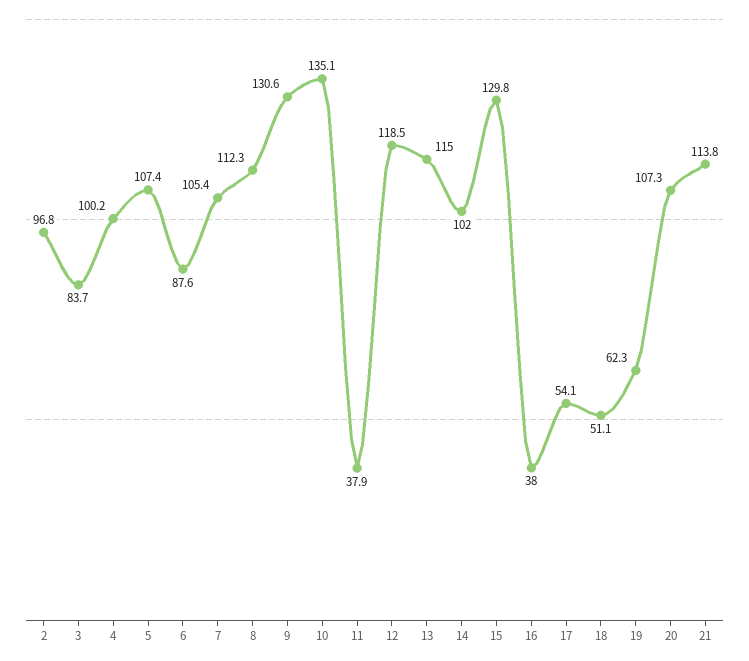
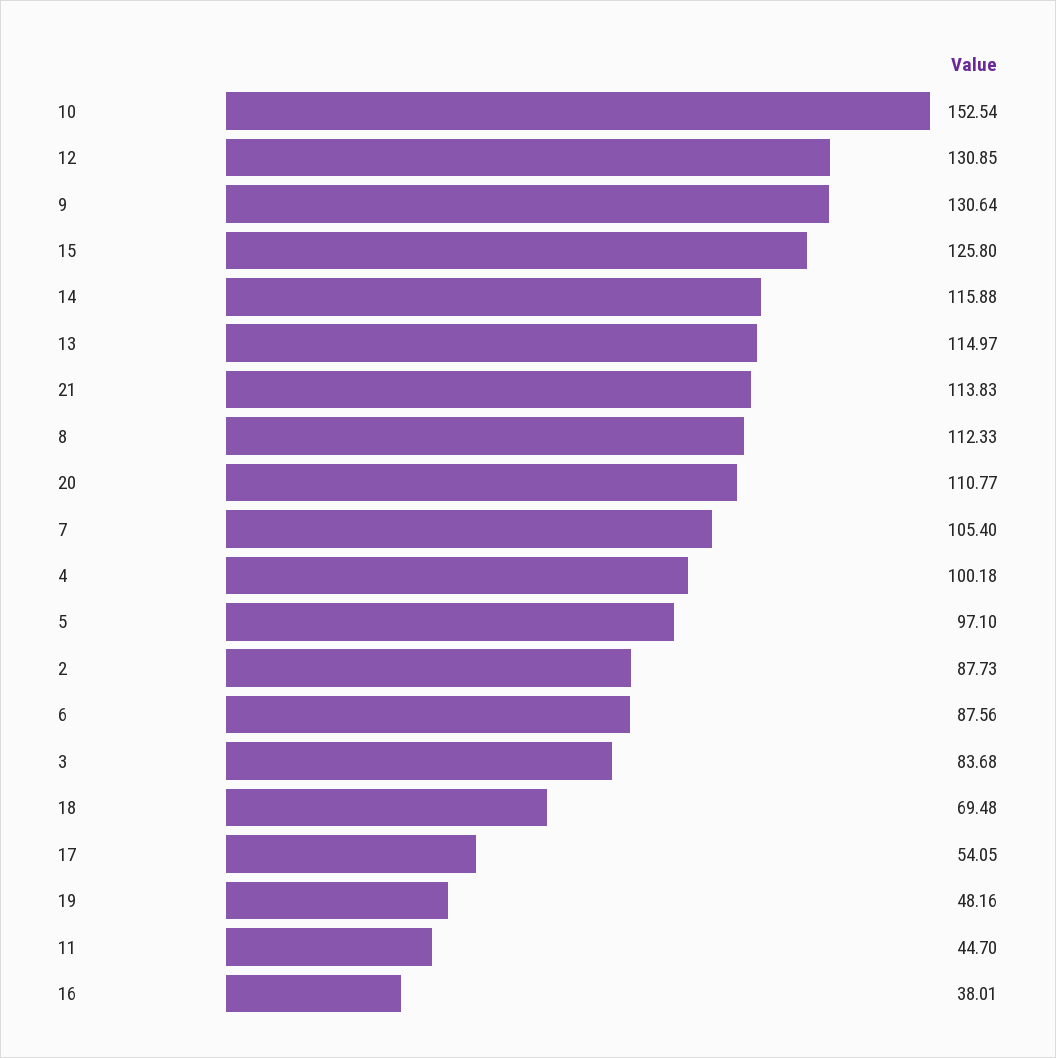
2: 96.8 -> 87.73
5: 107.4 -> 97.1
10: 135.1 -> 152.54
11: 37.9 -> 44.7
12: 118.5 -> 130.85
14: 102 -> 115.88
15: 129.8 -> 125.8
18: 51.1 -> 69.48
19: 62.3 -> 48.16
20: 107.3 -> 110.77

